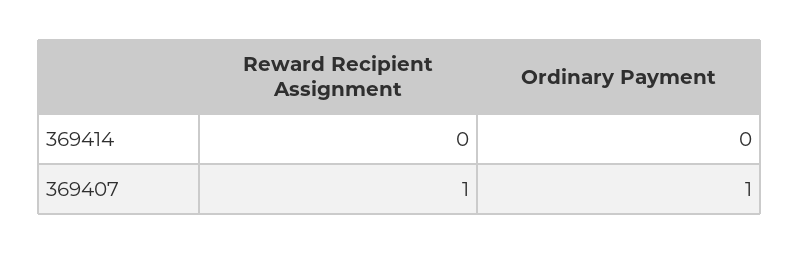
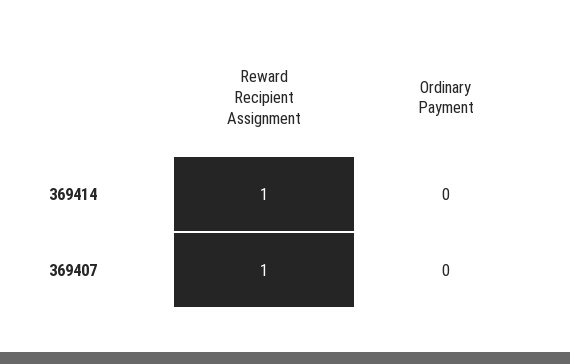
Reward Recipient Assignment, 369414: 0 -> 1
Ordinary Payment, 369407: 1 -> 0

